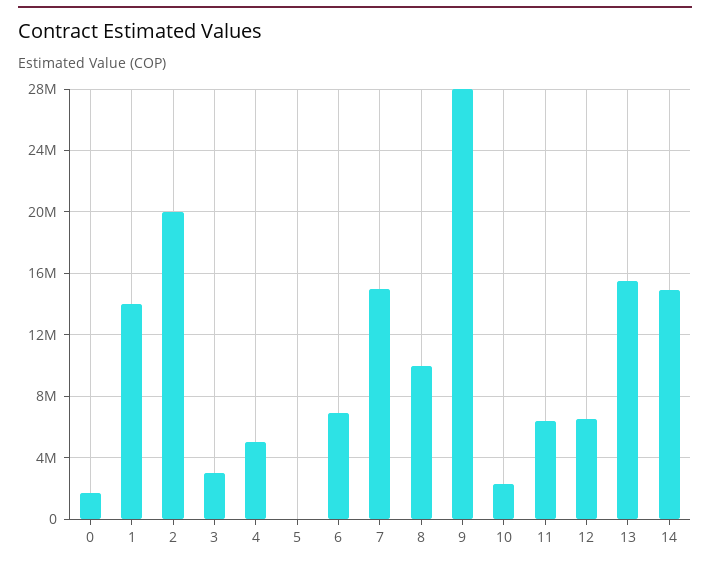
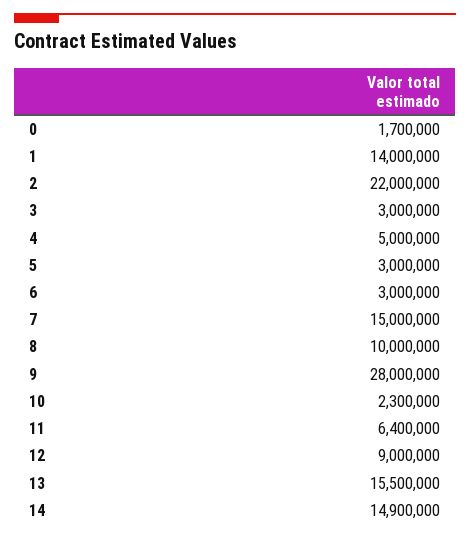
2: 20000000 -> 22000000
5: 0 -> 3000000
6: 7000000 -> 3000000
12: 6500000 -> 9000000

